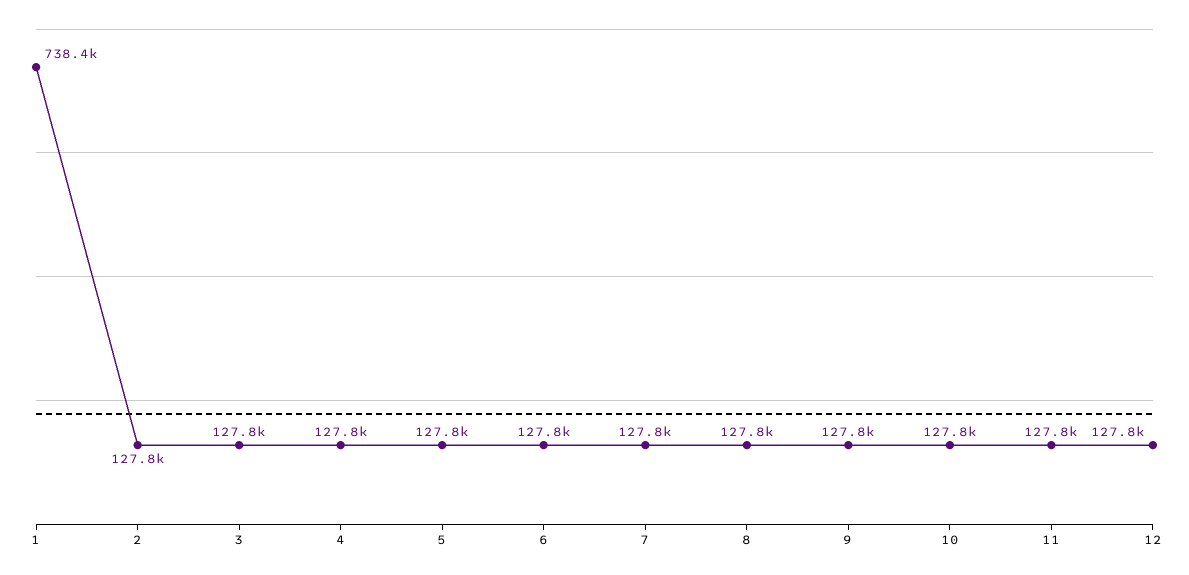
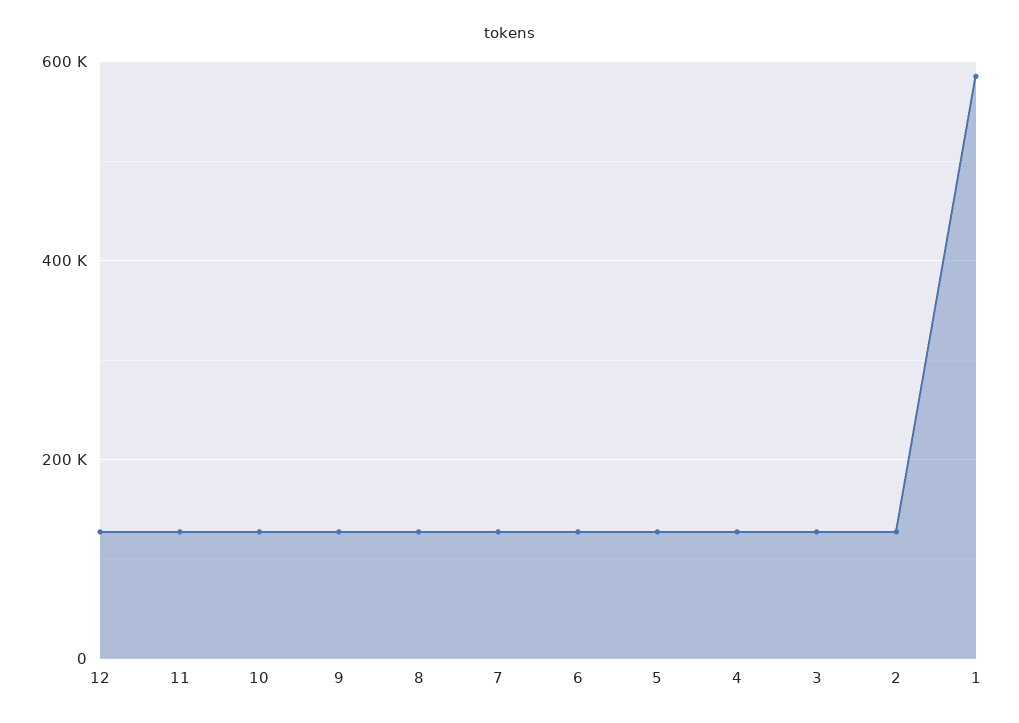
1: 738400 -> 580000

